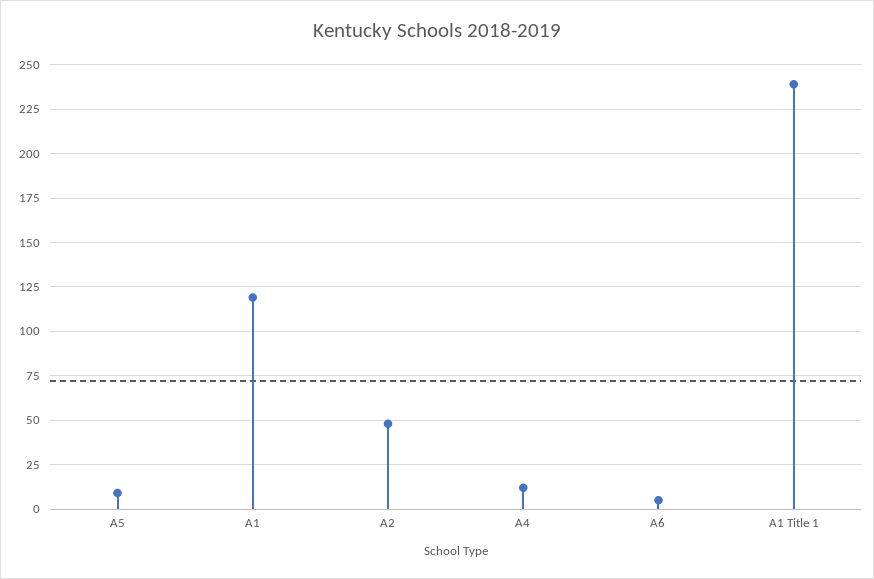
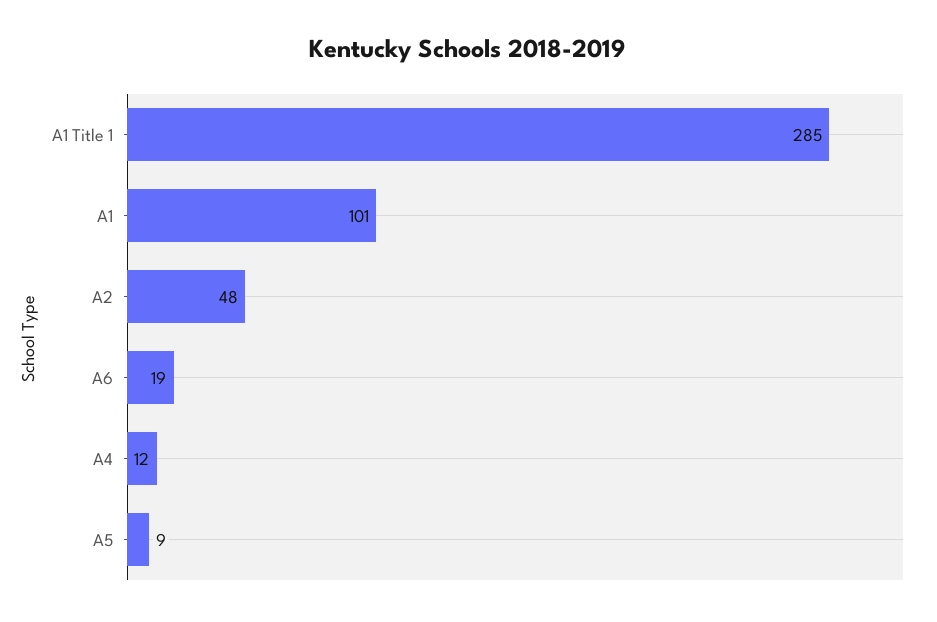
A1: 120 -> 101
A6: 5 -> 19
A1 Title 1: 240 -> 285

